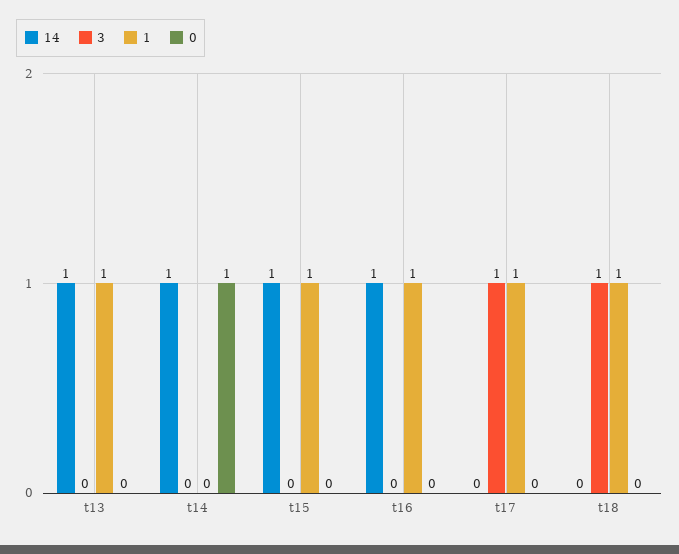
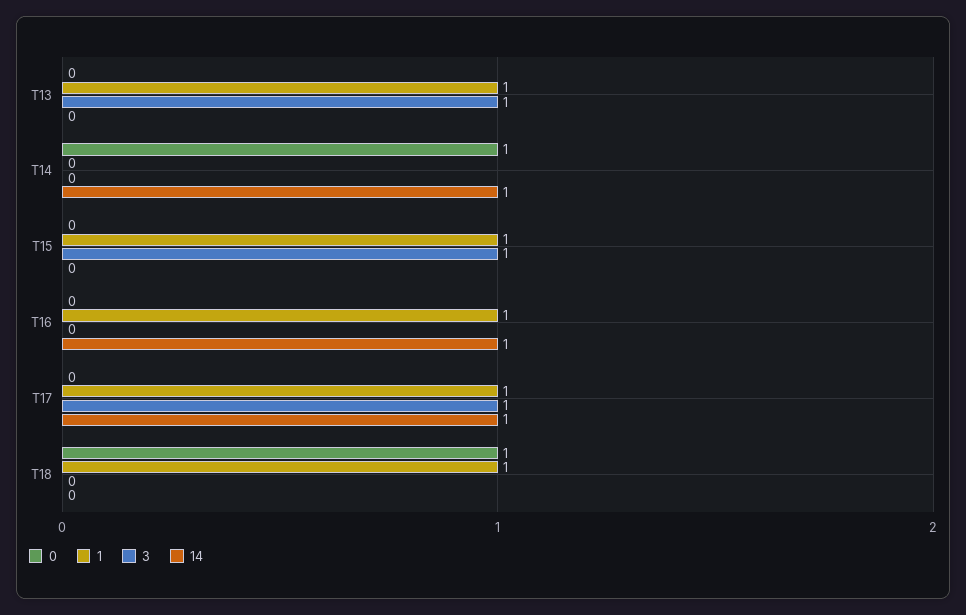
14, t13: 1 -> 0
3, t13: 0 -> 1
14, t15: 1 -> 0
3, t15: 0 -> 1
14, t17: 0 -> 1
3, t18: 1 -> 0
0, t18: 0 -> 1

